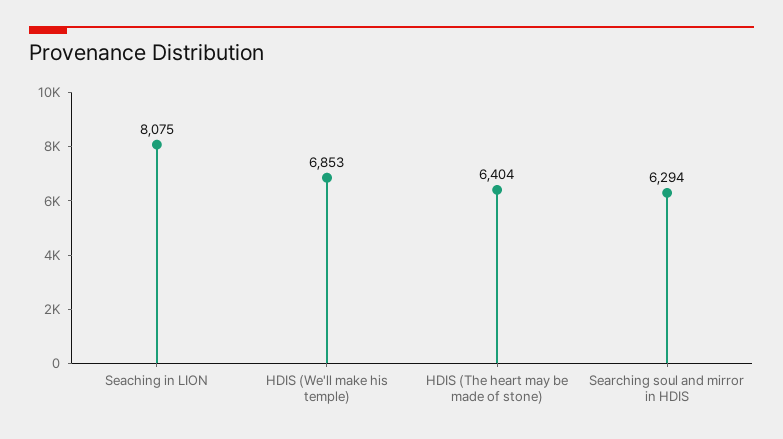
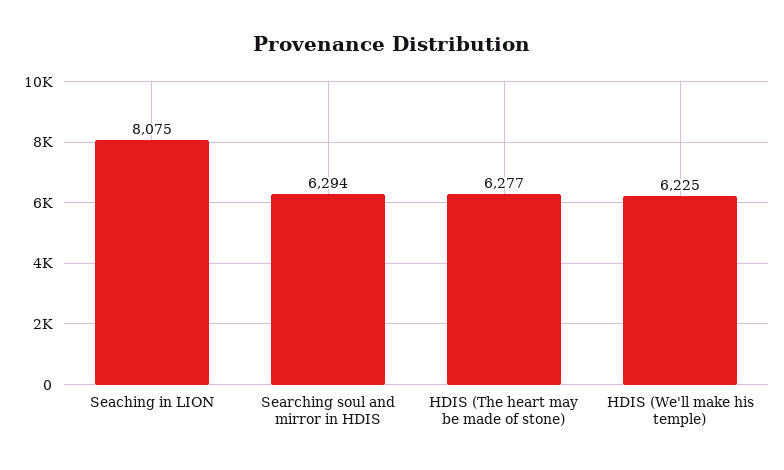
HDIS (We'll make his temple): 6853 -> 6225
HDIS (The heart may be made of stone): 6404 -> 6277

